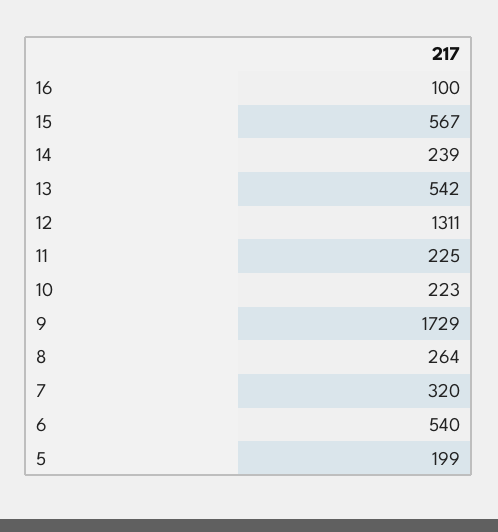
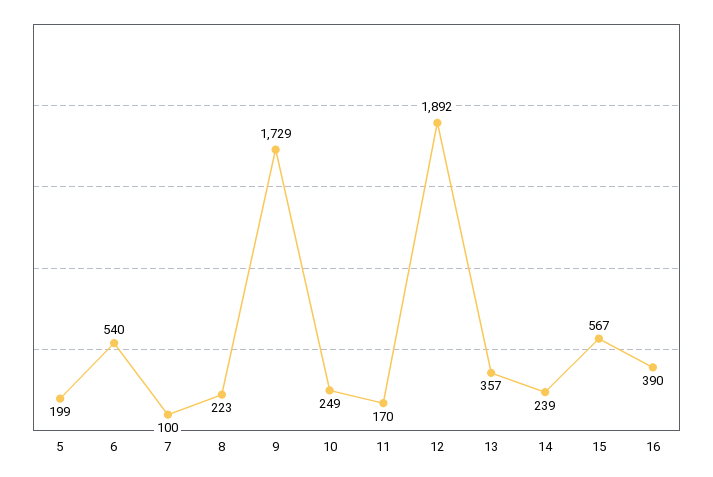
16: 100 -> 390
13: 542 -> 357
12: 1311 -> 1892
11: 225 -> 170
10: 223 -> 249
8: 264 -> 223
7: 320 -> 100

